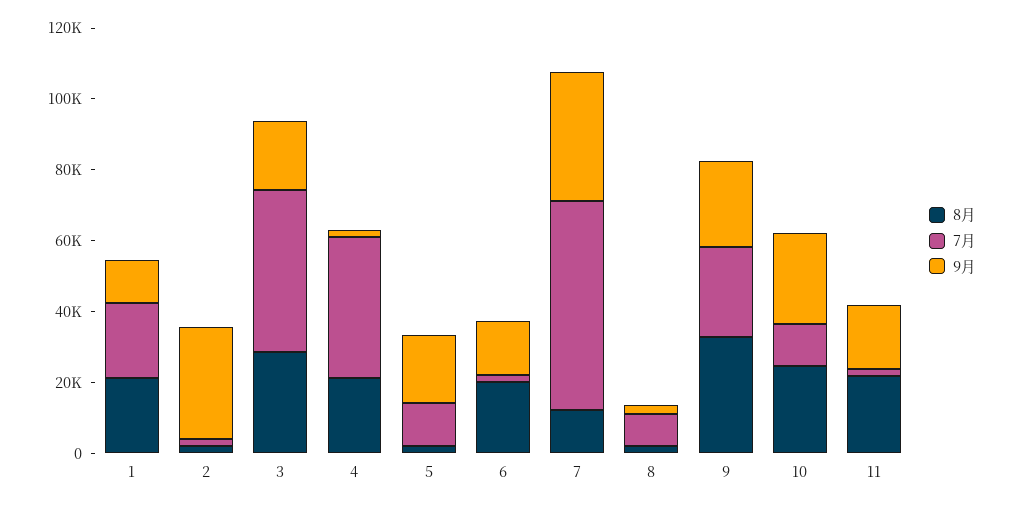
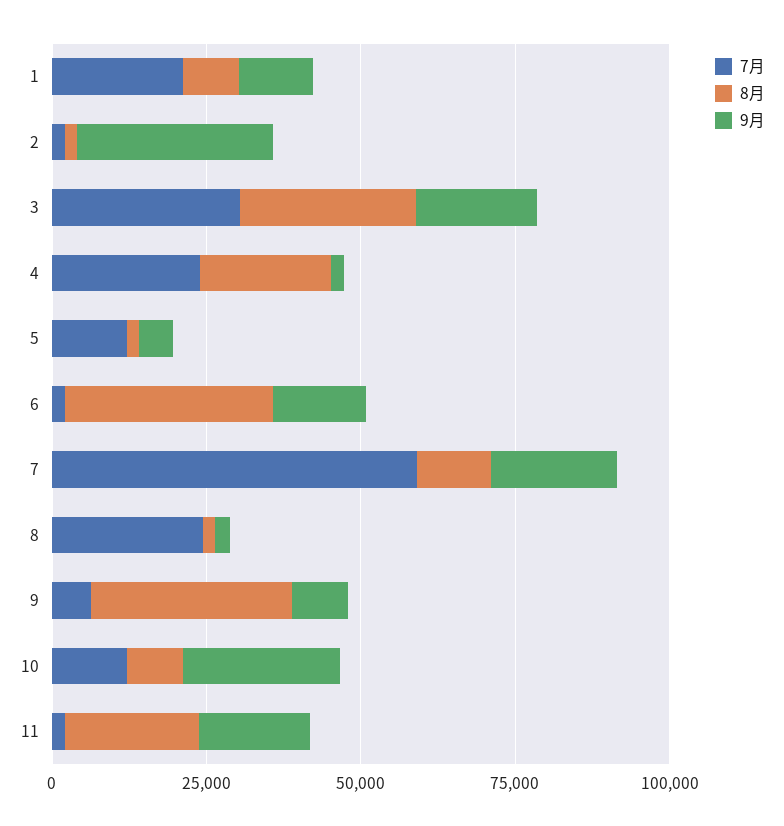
8月, 1: 20000 -> 10000
7月, 3: 45000 -> 30000
7月, 4: 40000 -> 25000
9月, 5: 20000 -> 5000
8月, 6: 20000 -> 35000
9月, 7: 35000 -> 20000
7月, 8: 10000 -> 25000
7月, 9: 25000 -> 5000
9月, 9: 25000 -> 10000
8月, 10: 25000 -> 10000

